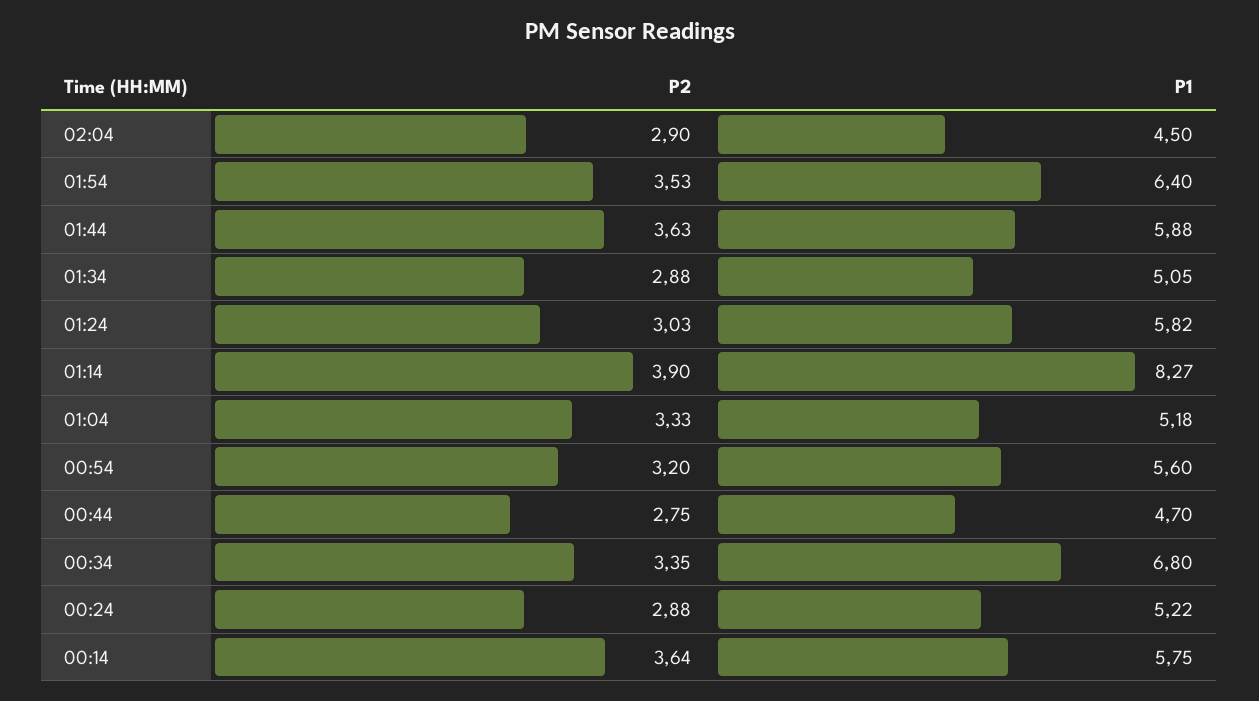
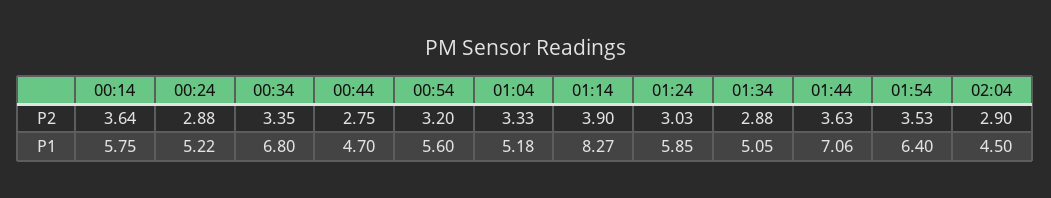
P1, 01:44: 5.88 -> 7.06
P1, 01:24: 5.82 -> 5.85

